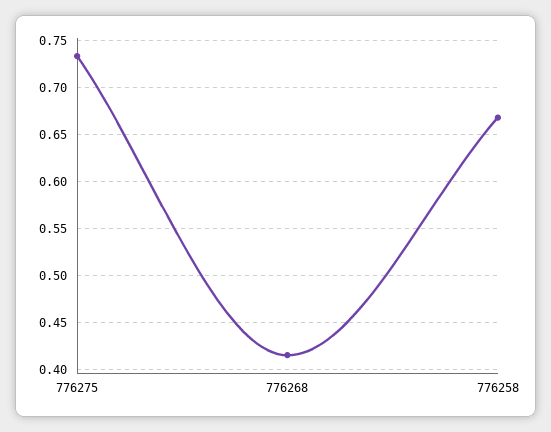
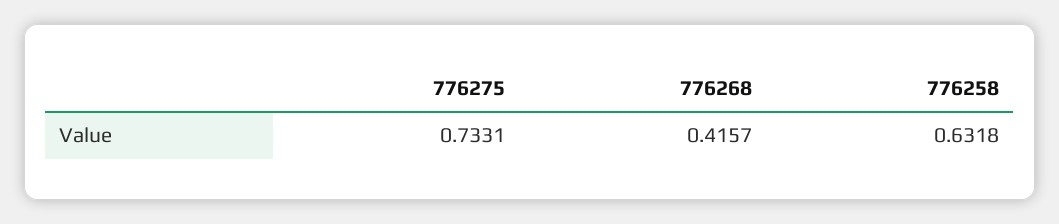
776258: 0.67 -> 0.6318

